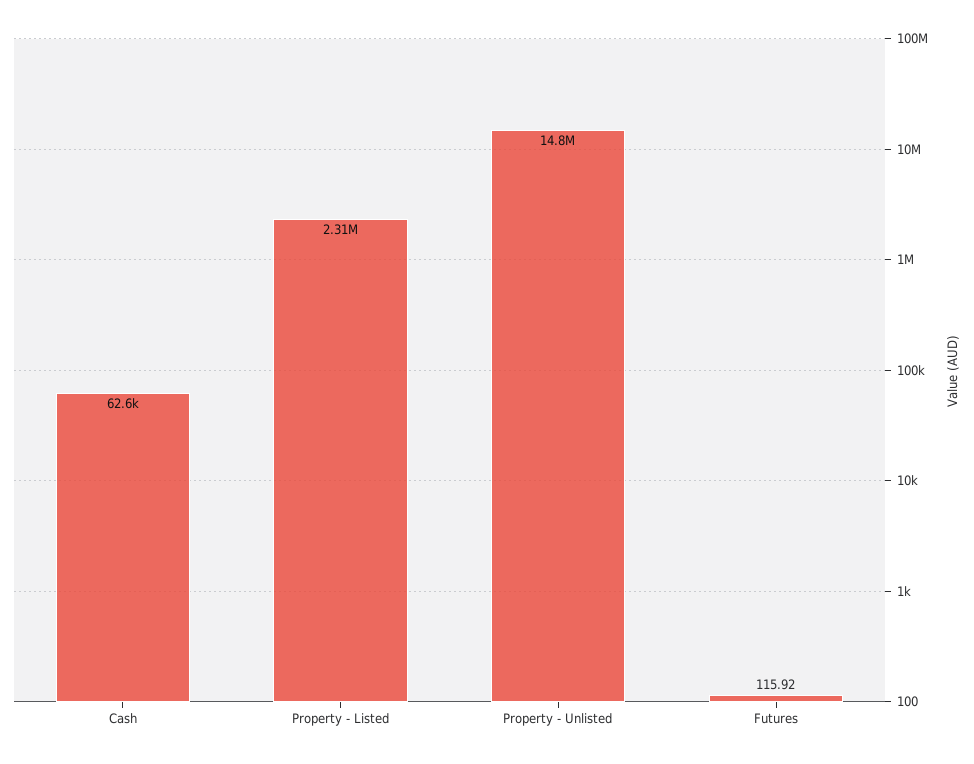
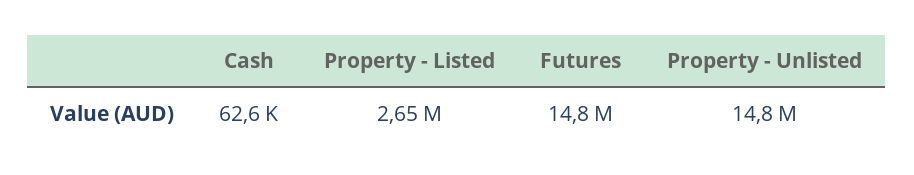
Property - Listed: 2310000 -> 2650000
Futures: 115.92 -> 14800000

